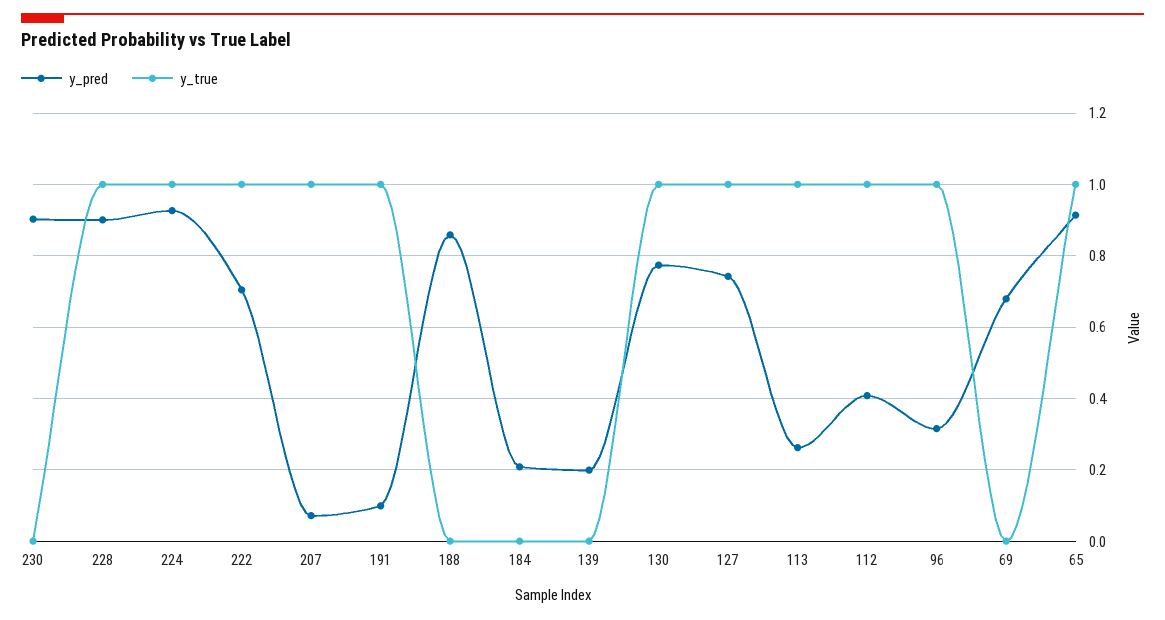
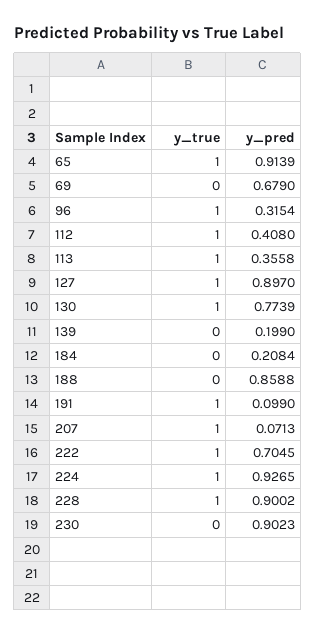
y_pred, 127: 0.74 -> 0.897
y_pred, 113: 0.26 -> 0.3558

